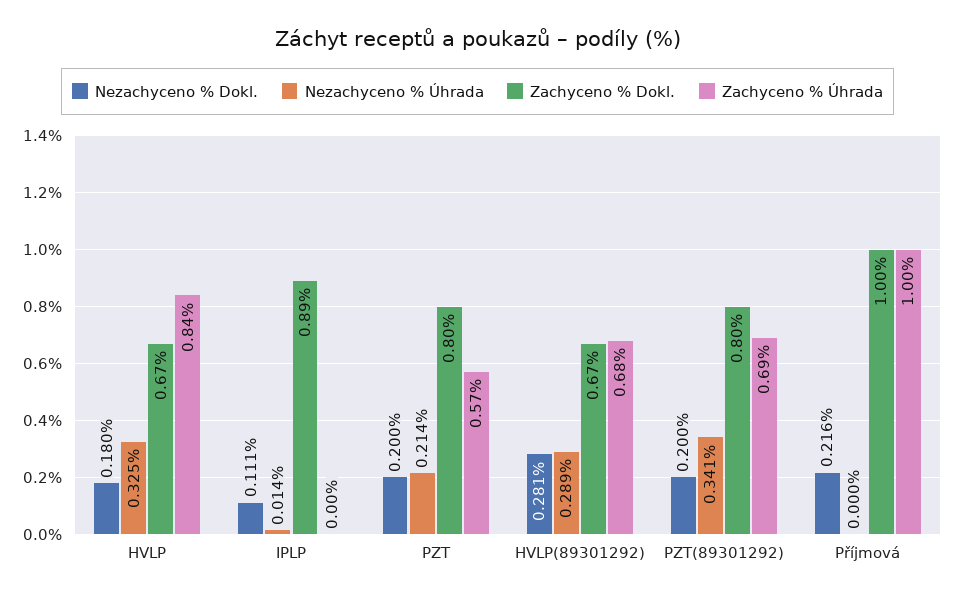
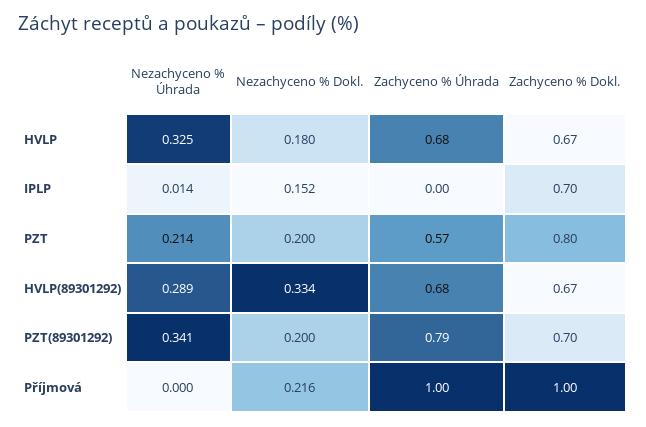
Zachyceno % Úhrada, HVLP: 0.84 -> 0.68
Nezachyceno % Dokl., IPLP: 0.111 -> 0.152
Zachyceno % Dokl., IPLP: 0.89 -> 0.7
Nezachyceno % Dokl., HVLP(89301292): 0.281 -> 0.334
Zachyceno % Dokl., PZT(89301292): 0.8 -> 0.7
Zachyceno % Úhrada, PZT(89301292): 0.69 -> 0.79

